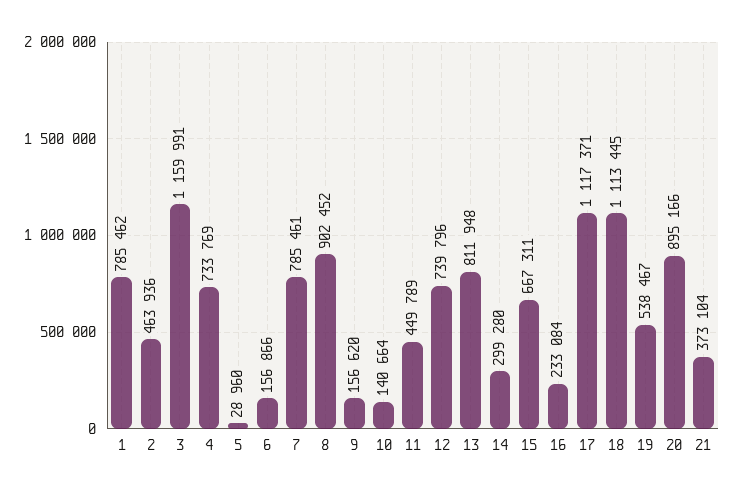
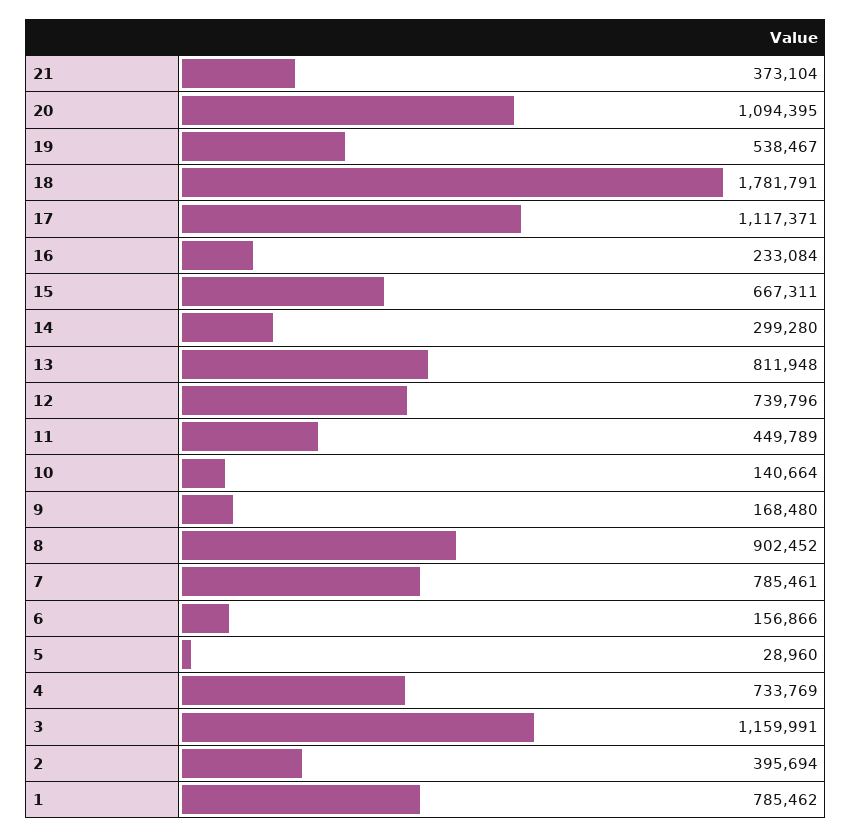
2: 463936 -> 395694
9: 156620 -> 168480
18: 1113445 -> 1781791
20: 895166 -> 1094395

